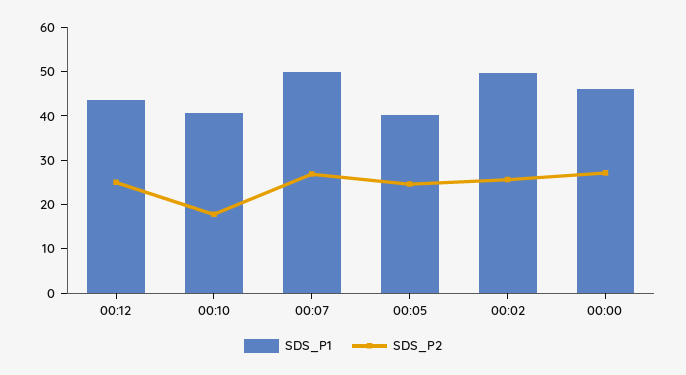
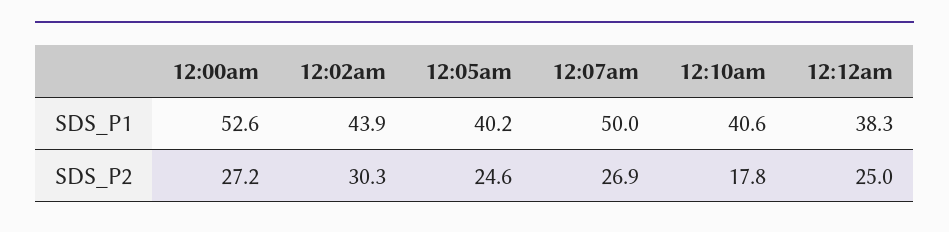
SDS_P1, 00:12: 44 -> 38.3
SDS_P1, 00:02: 50 -> 43.9
SDS_P2, 00:02: 26 -> 30.3
SDS_P1, 00:00: 46 -> 52.6

